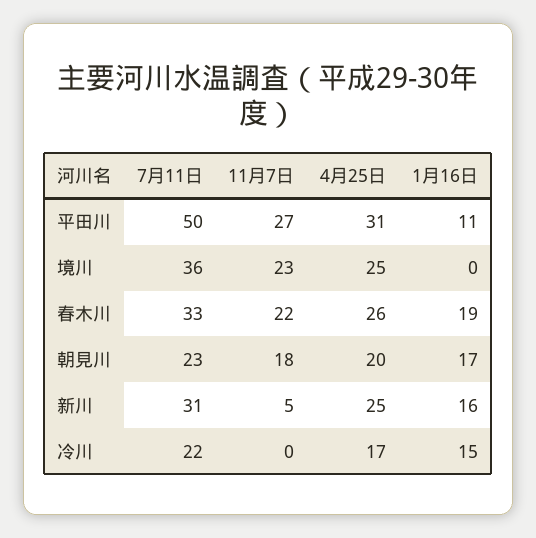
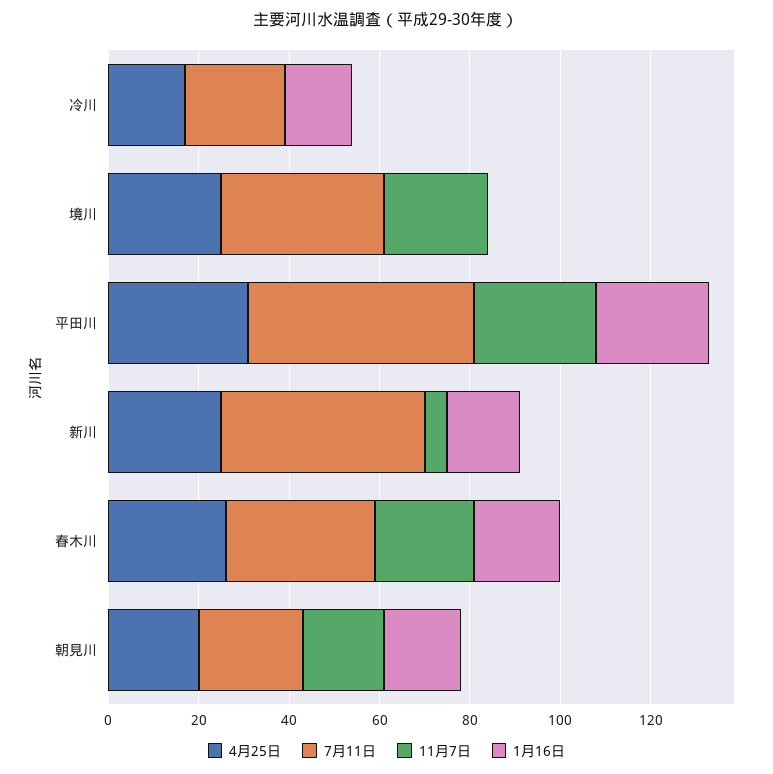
1月16日, 平田川: 11 -> 25
7月11日, 新川: 31 -> 45

